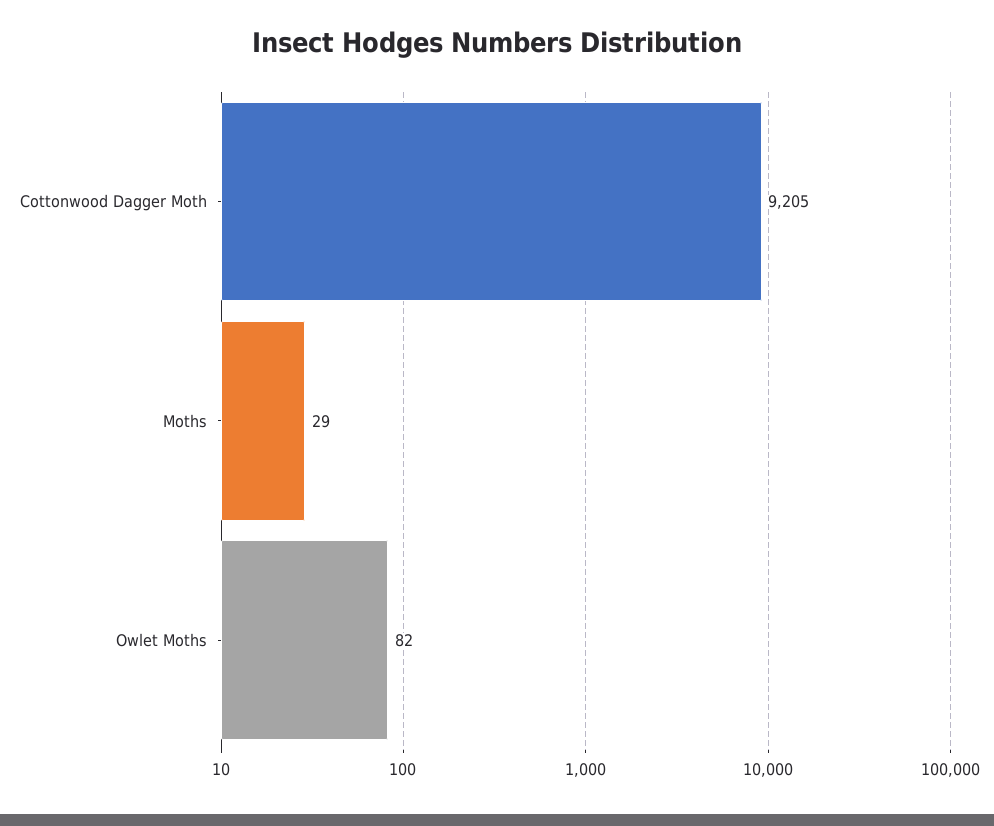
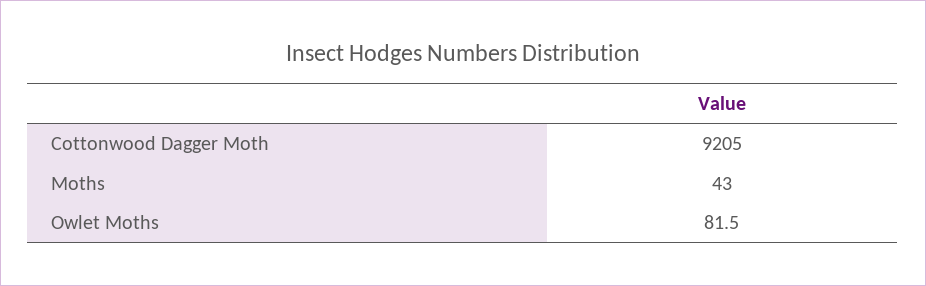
Moths: 29 -> 43

